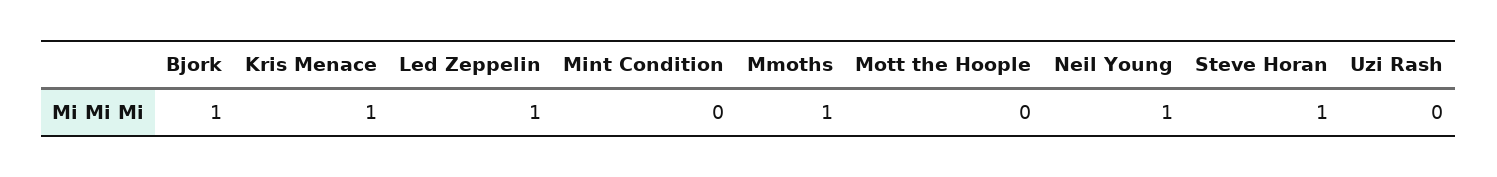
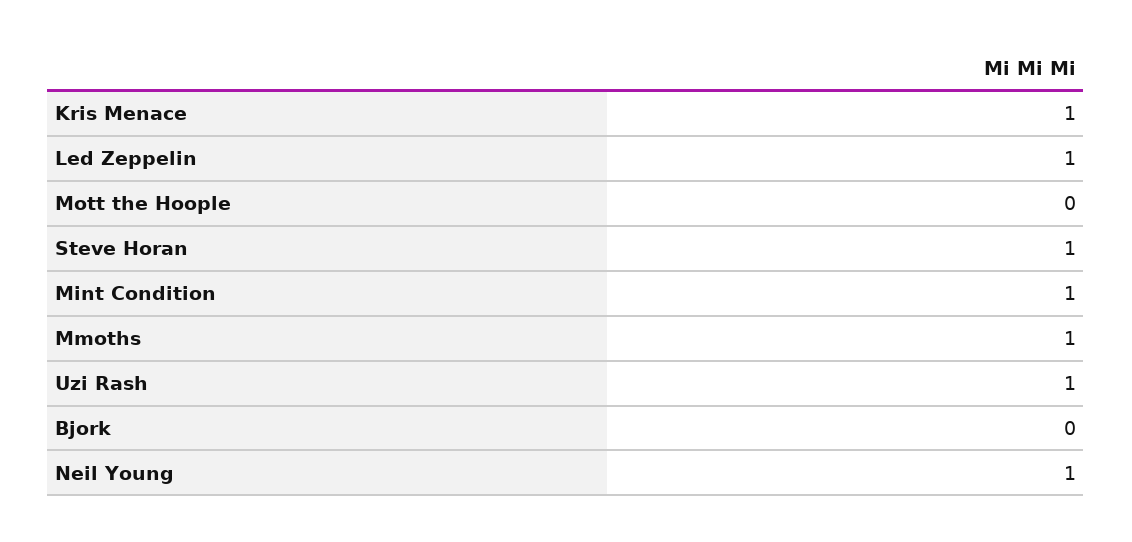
Bjork: 1 -> 0
Mint Condition: 0 -> 1
Uzi Rash: 0 -> 1

